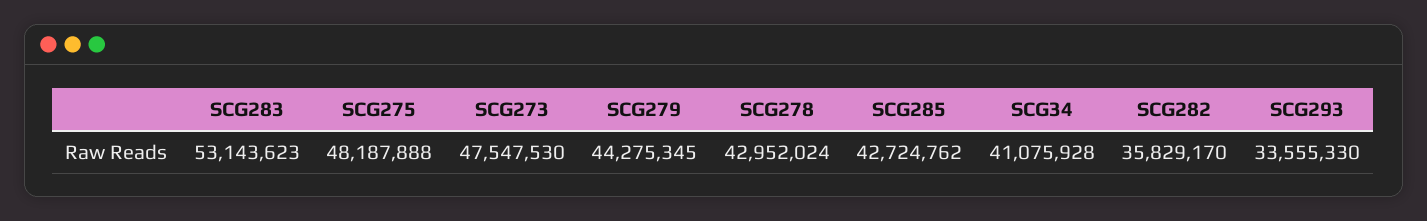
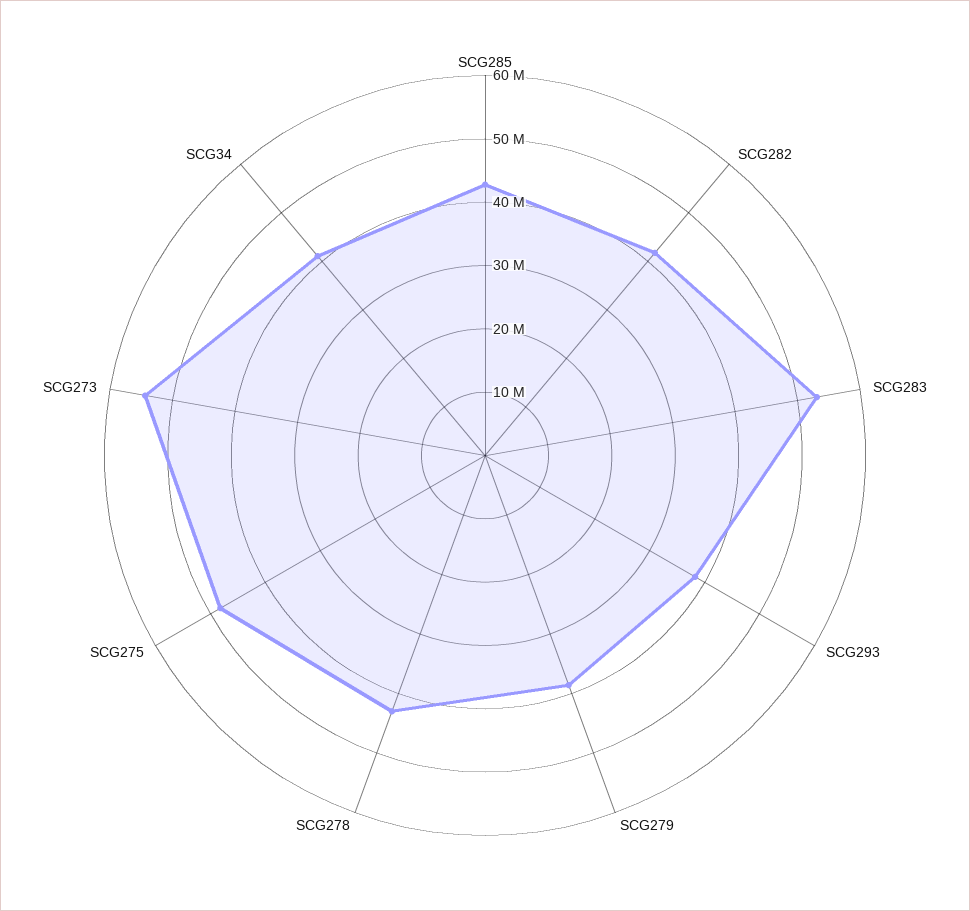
SCG273: 47547530 -> 54000000
SCG279: 44275345 -> 38000000
SCG282: 35829170 -> 42000000
SCG293: 33555330 -> 38000000

